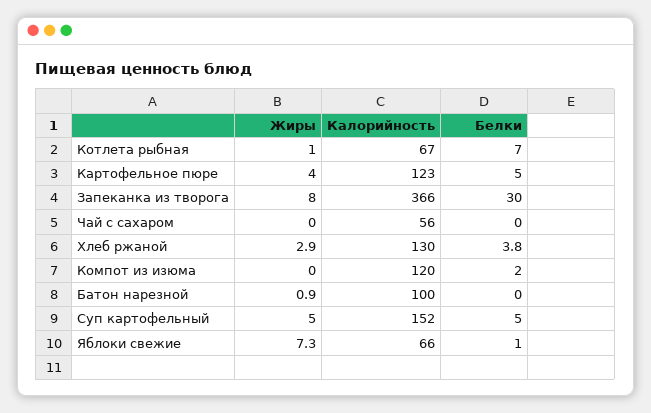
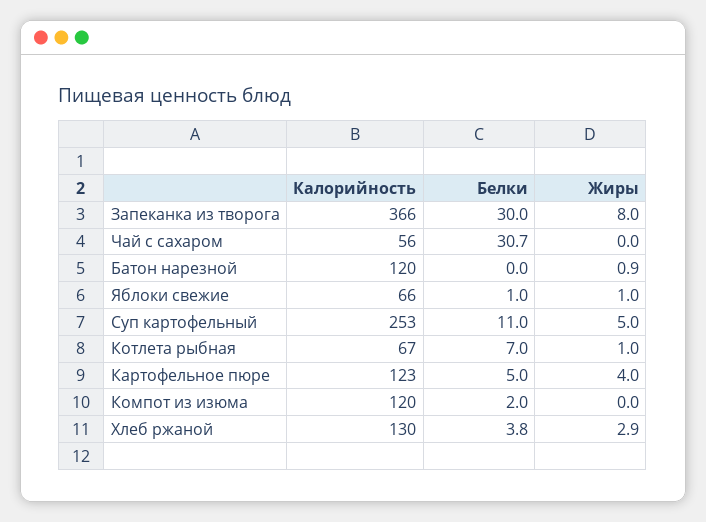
Белки, Чай с сахаром: 0 -> 30.7
Калорийность, Батон нарезной: 100 -> 120
Калорийность, Суп картофельный: 152 -> 253
Белки, Суп картофельный: 5 -> 11
Жиры, Яблоки свежие: 7.3 -> 1

